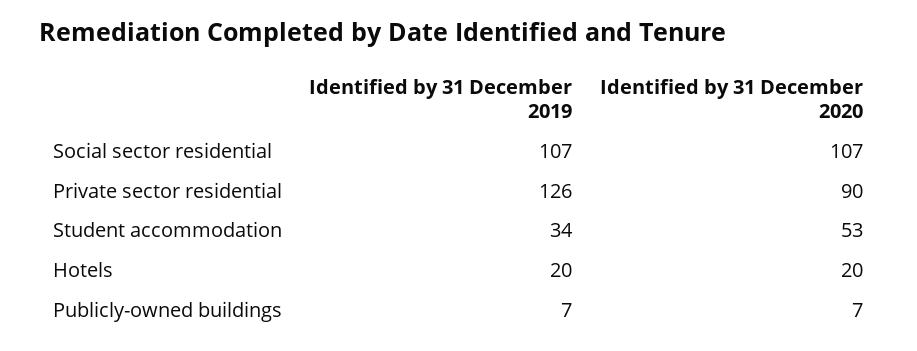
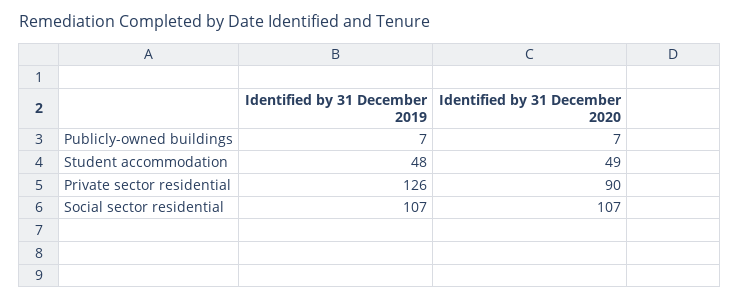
Identified by 31 December 2019, Student accommodation: 34 -> 48
Identified by 31 December 2020, Student accommodation: 53 -> 49
Identified by 31 December 2019, Hotels: 20 -> none
Identified by 31 December 2020, Hotels: 20 -> none

